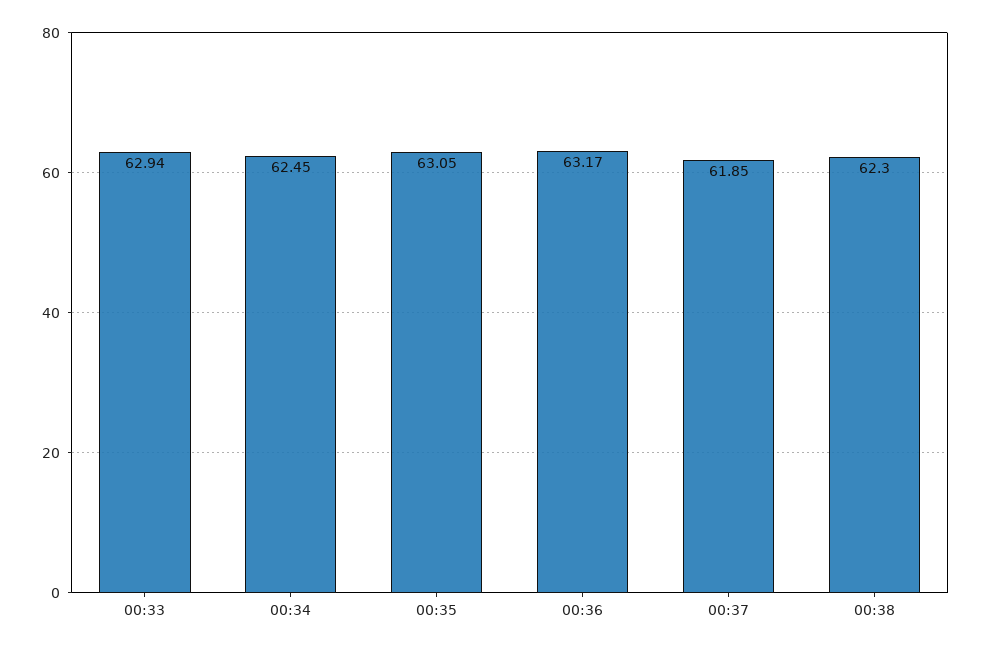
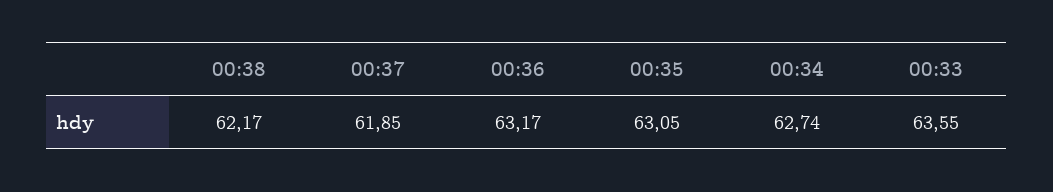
00:33: 62.94 -> 63.55
00:34: 62.45 -> 62.74
00:38: 62.3 -> 62.17

